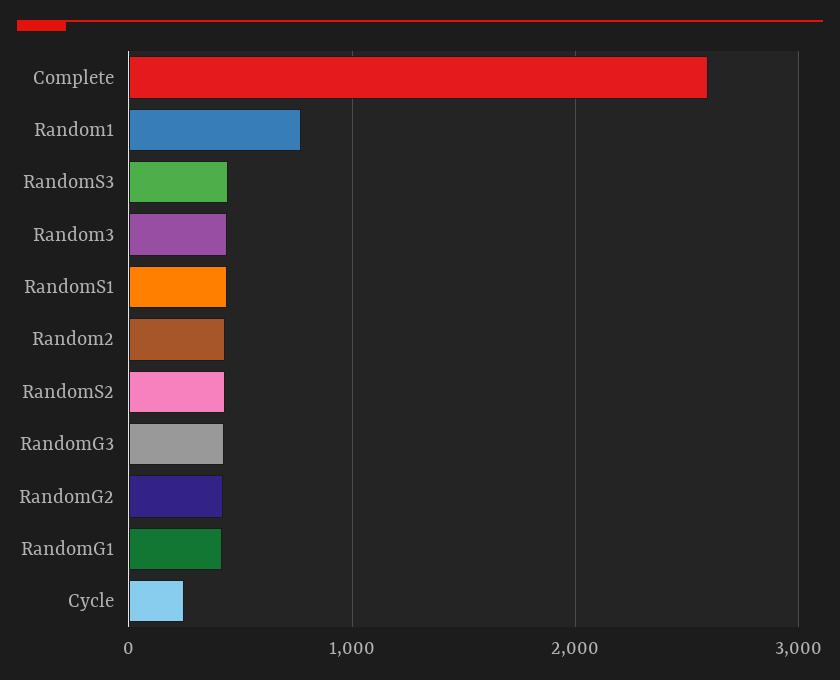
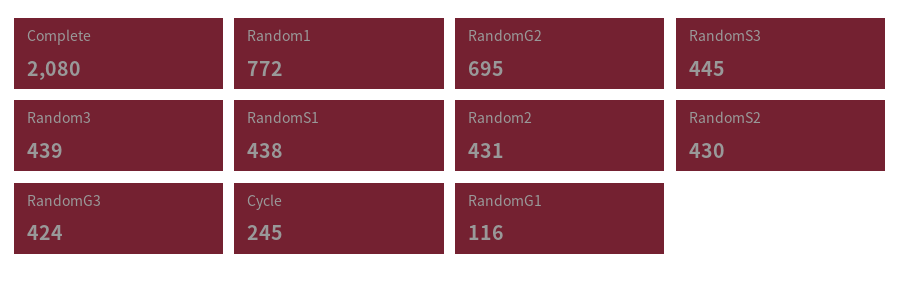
Complete: 2600 -> 2080
RandomG2: 400 -> 695
RandomG1: 400 -> 116

